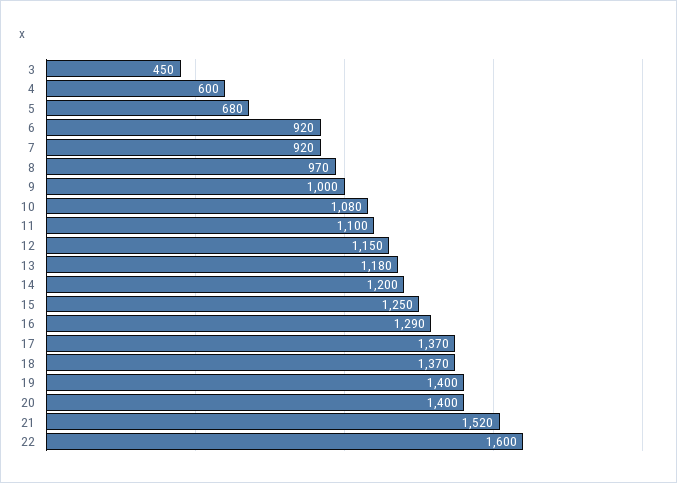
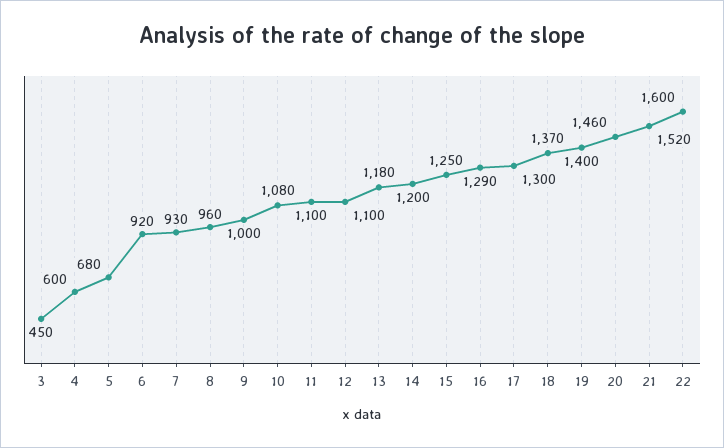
7: 920 -> 930
8: 970 -> 960
12: 1150 -> 1100
17: 1370 -> 1300
20: 1400 -> 1460

